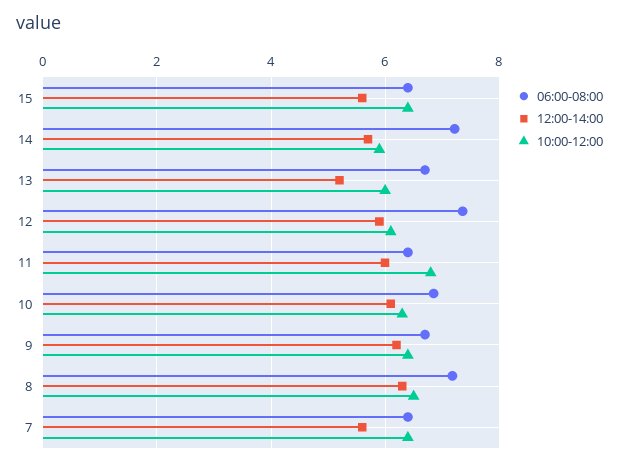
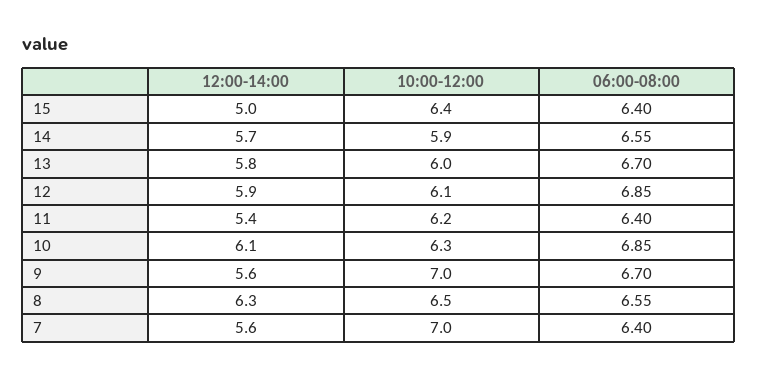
12:00-14:00, 15: 5.6 -> 5
06:00-08:00, 14: 7.2 -> 6.55
12:00-14:00, 13: 5.2 -> 5.8
06:00-08:00, 12: 7.4 -> 6.85
12:00-14:00, 11: 6 -> 5.4
10:00-12:00, 11: 6.8 -> 6.2
12:00-14:00, 9: 6.2 -> 5.6
10:00-12:00, 9: 6.4 -> 7
06:00-08:00, 8: 7.2 -> 6.55
10:00-12:00, 7: 6.4 -> 7

